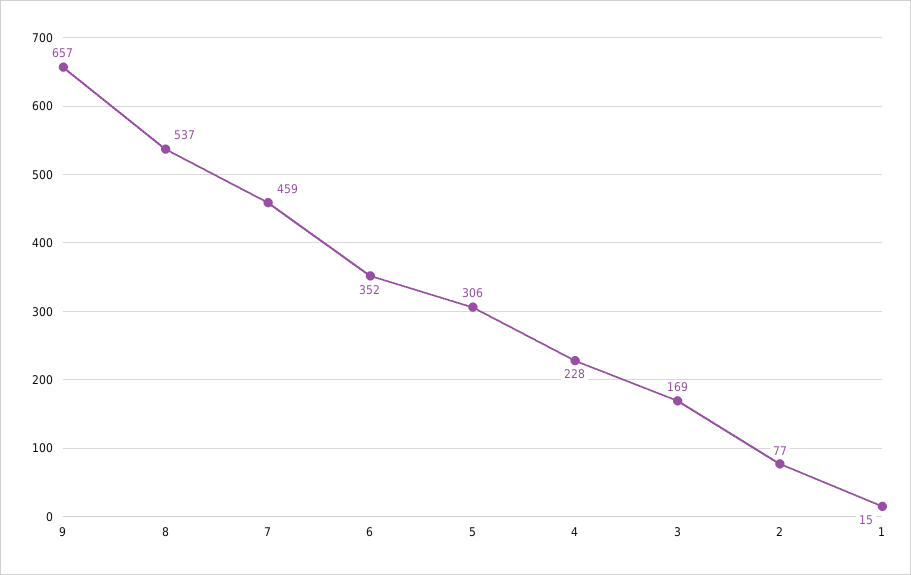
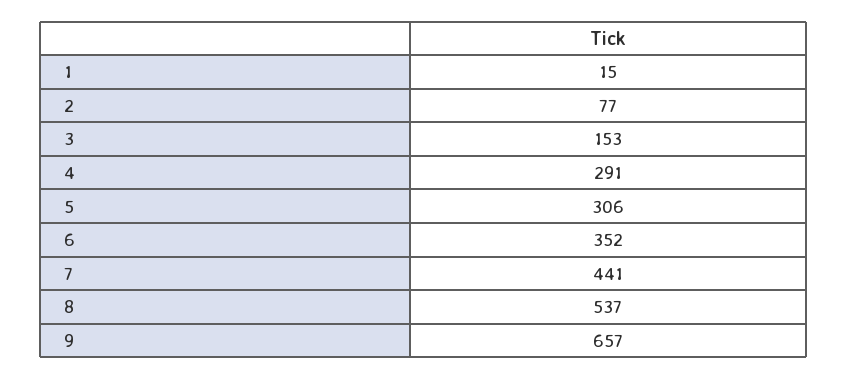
7: 459 -> 441
4: 228 -> 291
3: 169 -> 153

